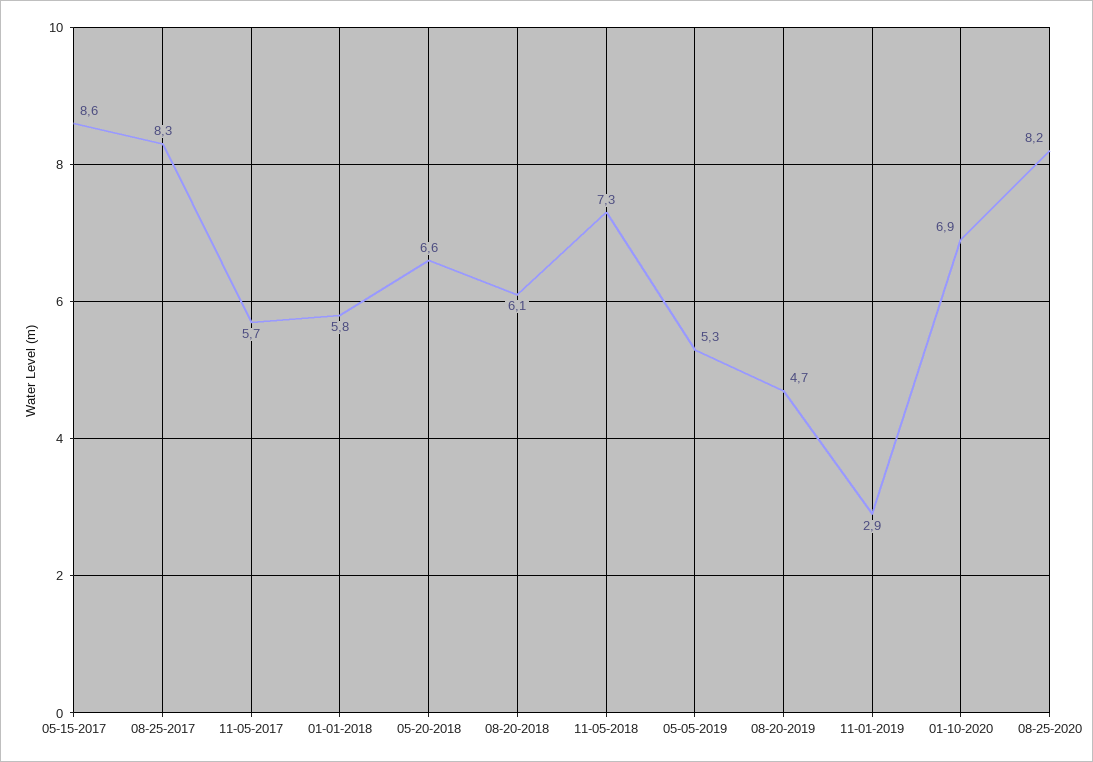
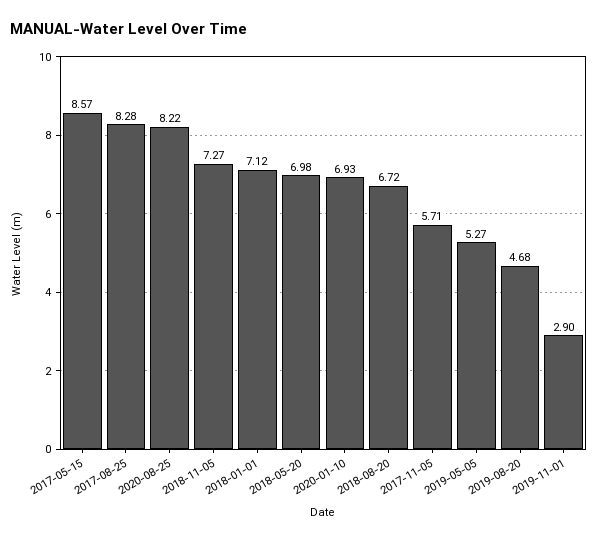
01-01-2018: 5.8 -> 7.12
05-20-2018: 6.6 -> 6.98
08-20-2018: 6.1 -> 6.72

